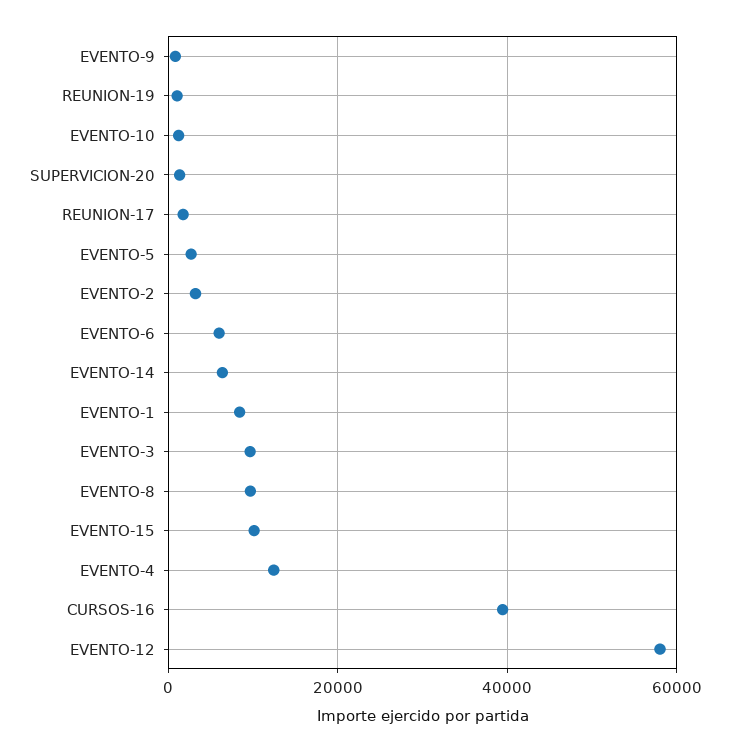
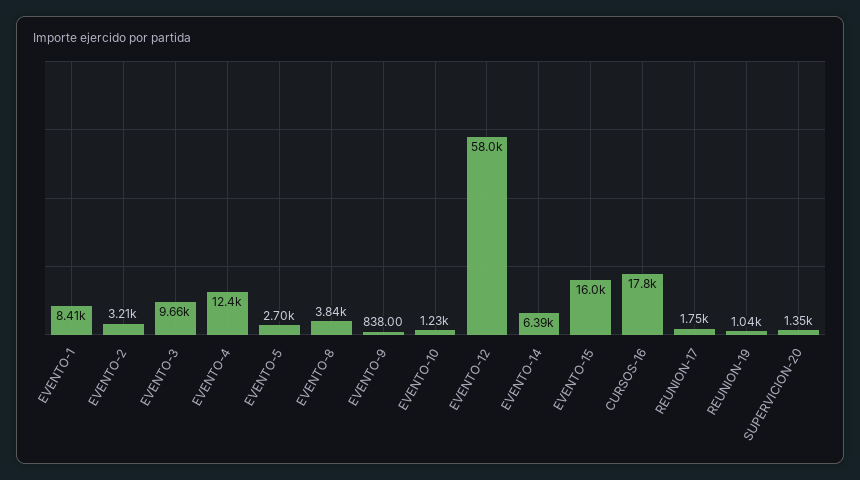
EVENTO-6: 6000 -> none
EVENTO-8: 10000 -> 3840
EVENTO-15: 10000 -> 16000
CURSOS-16: 40000 -> 17800

